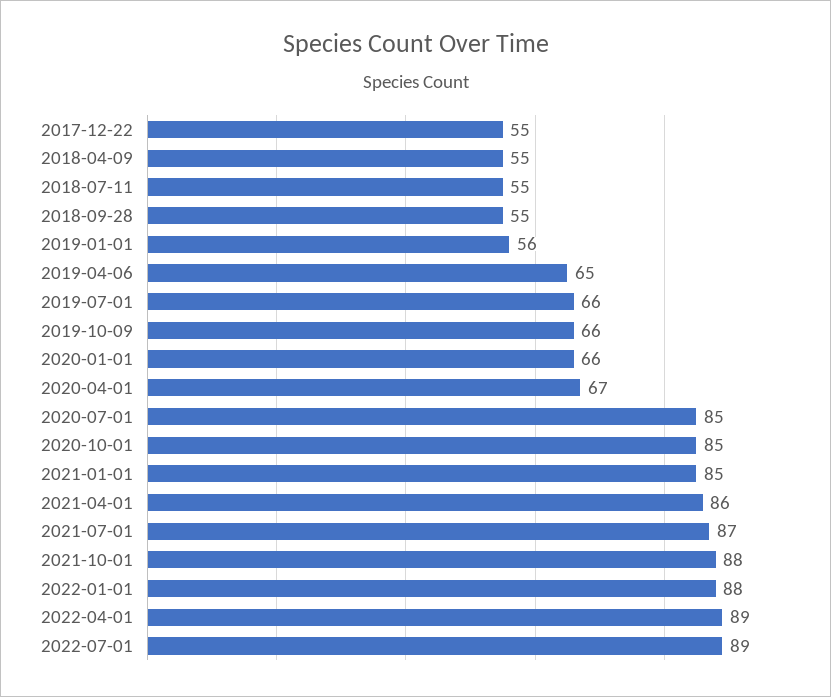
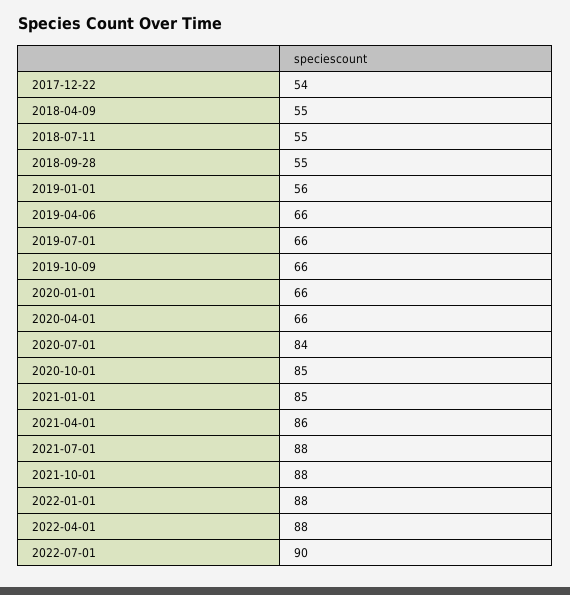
2017-12-22: 55 -> 54
2019-04-06: 65 -> 66
2020-04-01: 67 -> 66
2020-07-01: 85 -> 84
2021-07-01: 87 -> 88
2022-04-01: 89 -> 88
2022-07-01: 89 -> 90

